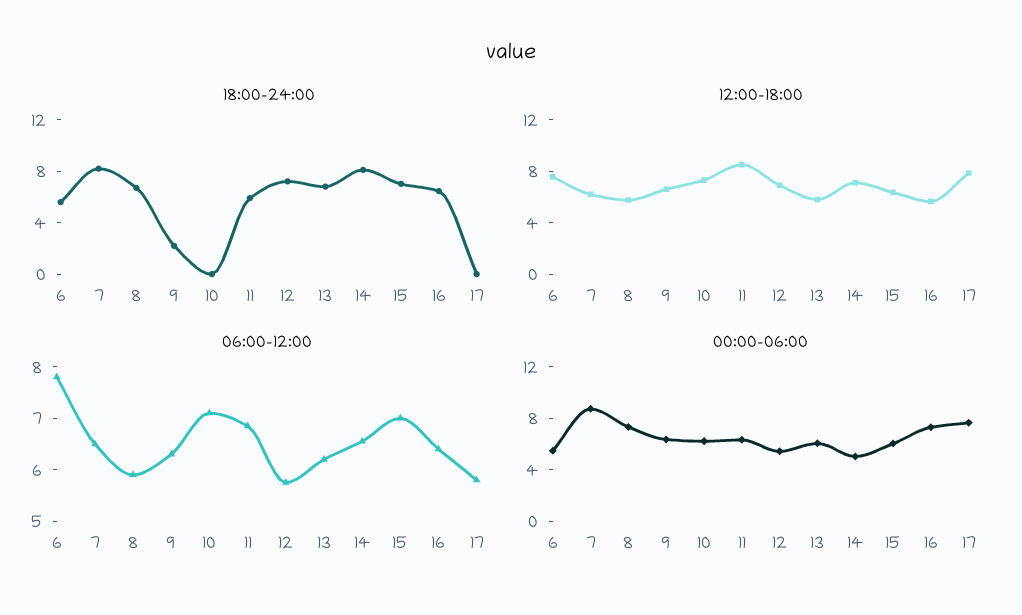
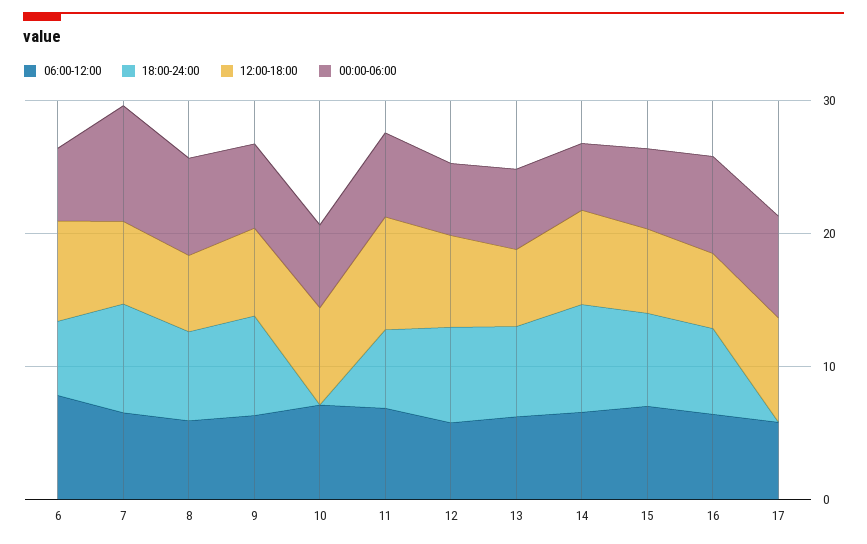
18:00-24:00, 9: 2 -> 8

